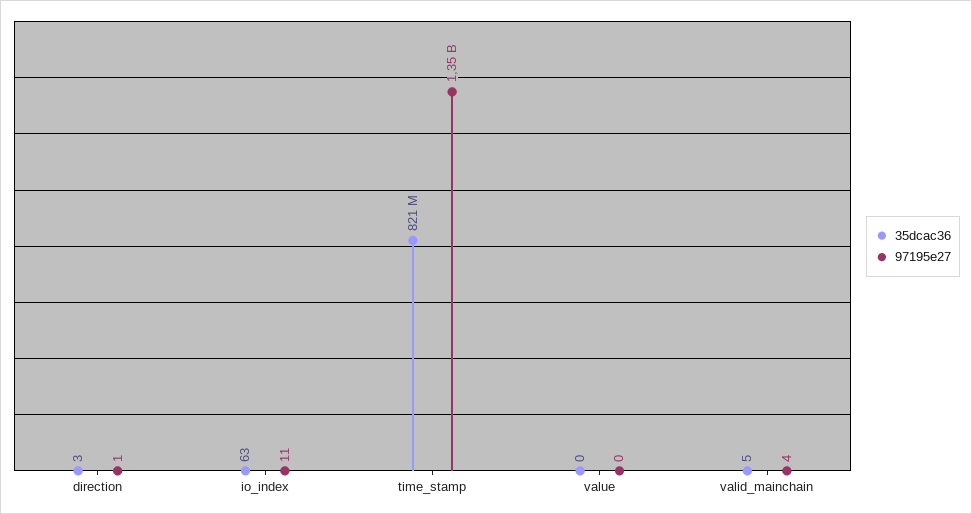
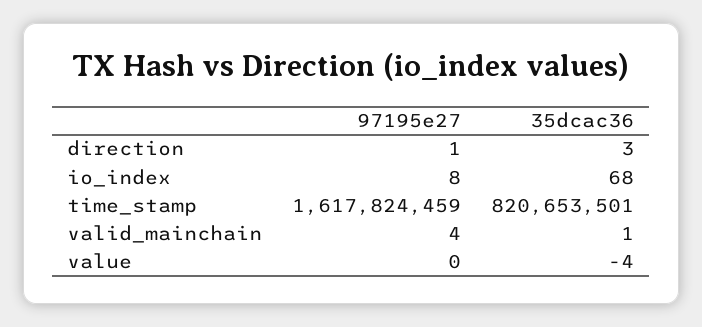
35dcac36, io_index: 63 -> 68
97195e27, io_index: 11 -> 8
97195e27, time_stamp: 1350000000 -> 1617824459
35dcac36, value: 0 -> -4
35dcac36, valid_mainchain: 5 -> 1

